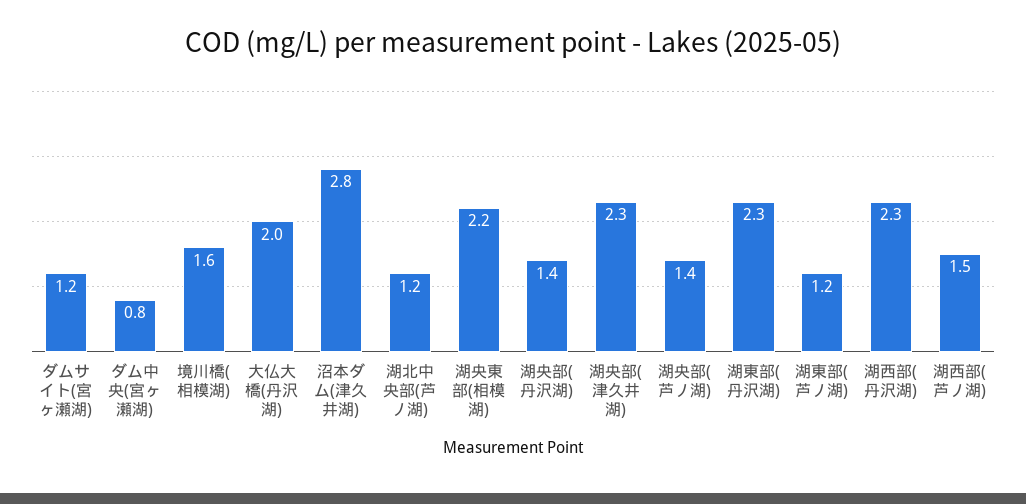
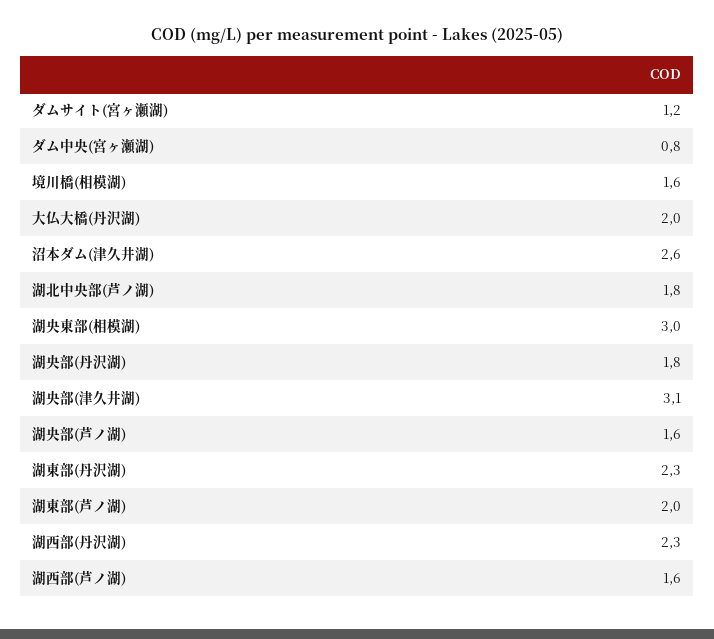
沼本ダム(津久井湖): 2.8 -> 2.6
湖北中央部(芦ノ湖): 1.2 -> 1.8
湖央東部(相模湖): 2.2 -> 3
湖央部(丹沢湖): 1.4 -> 1.8
湖央部(津久井湖): 2.3 -> 3.1
湖央部(芦ノ湖): 1.4 -> 1.6
湖東部(芦ノ湖): 1.2 -> 2
湖西部(芦ノ湖): 1.5 -> 1.6

